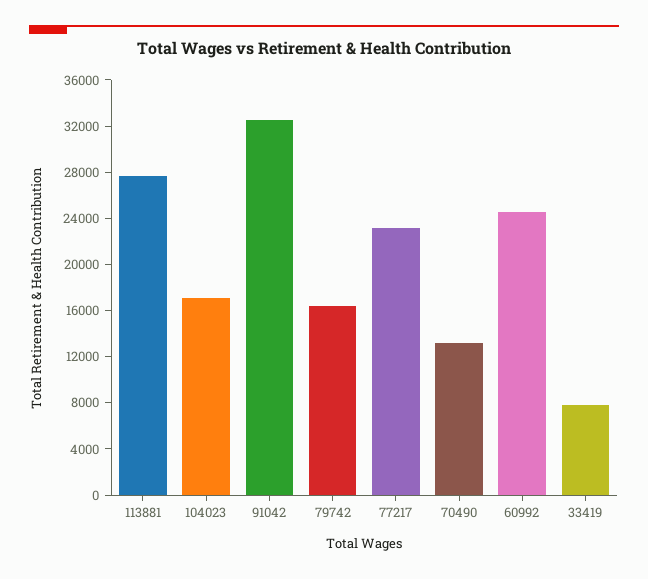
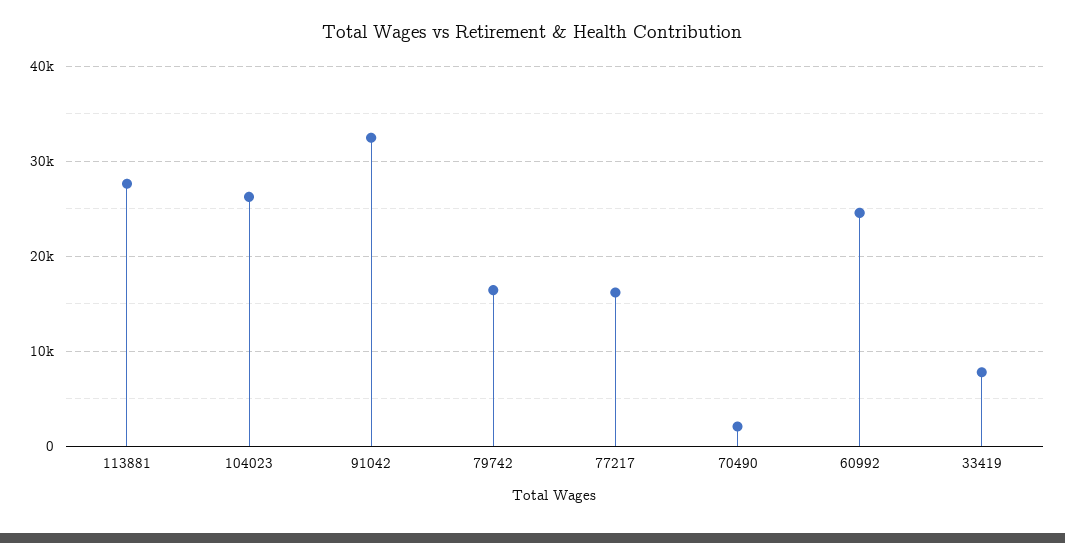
104023: 17000 -> 26000
77217: 23000 -> 16000
70490: 13000 -> 2000

